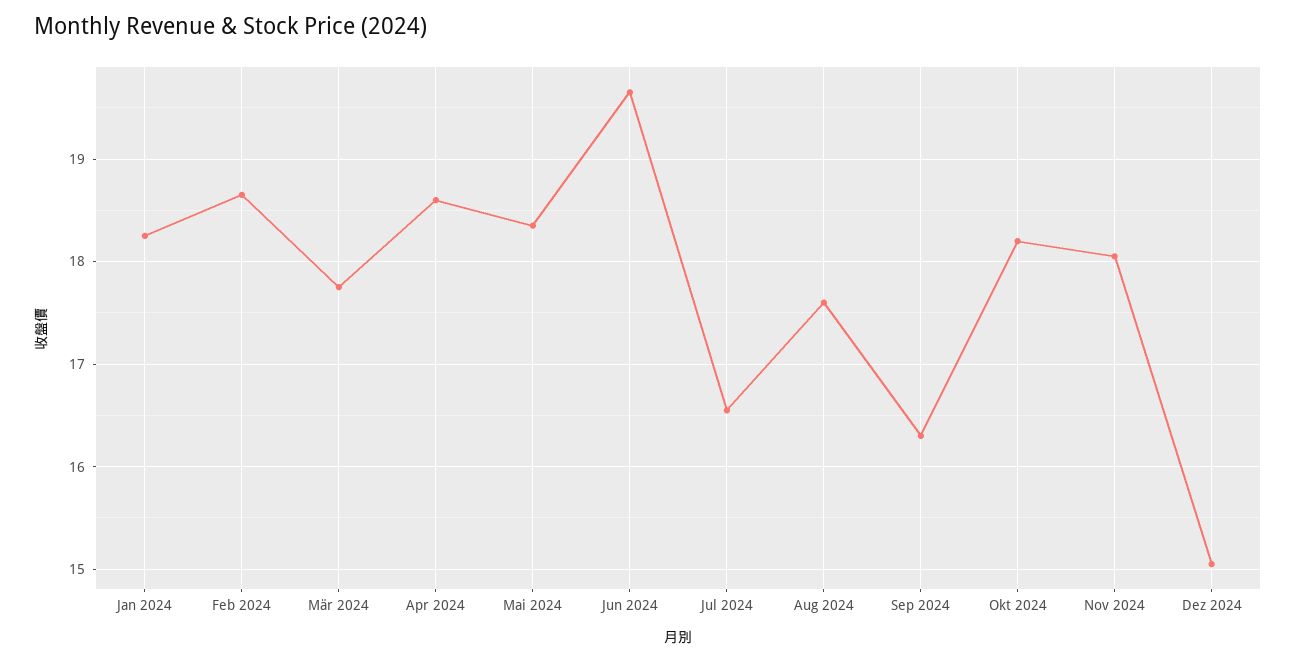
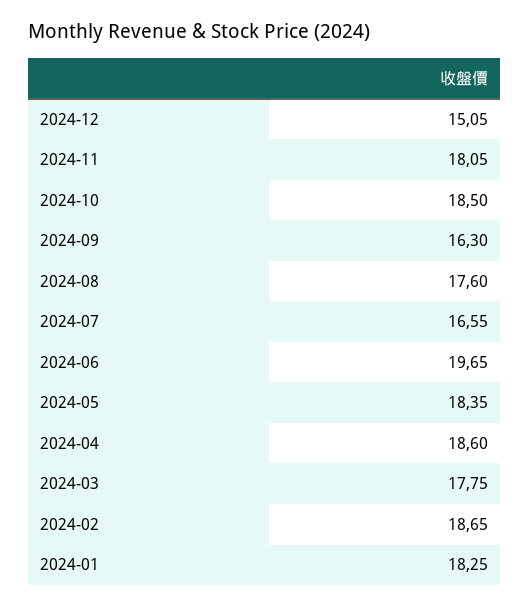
Okt 2024: 18.2 -> 18.5

